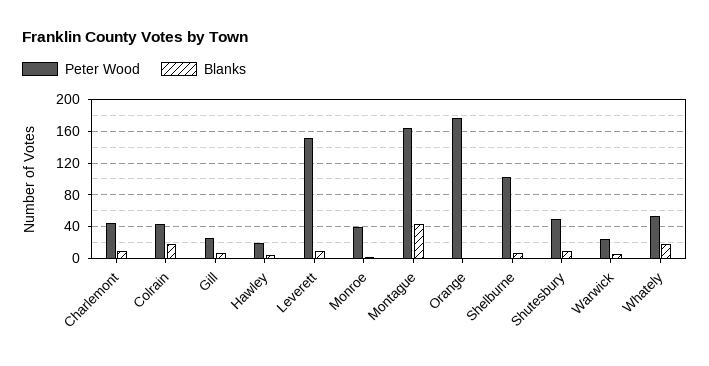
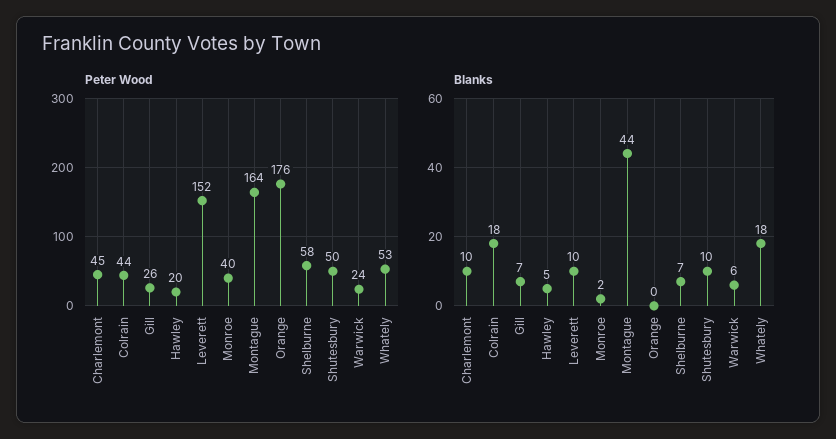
Peter Wood, Shelburne: 100 -> 58

